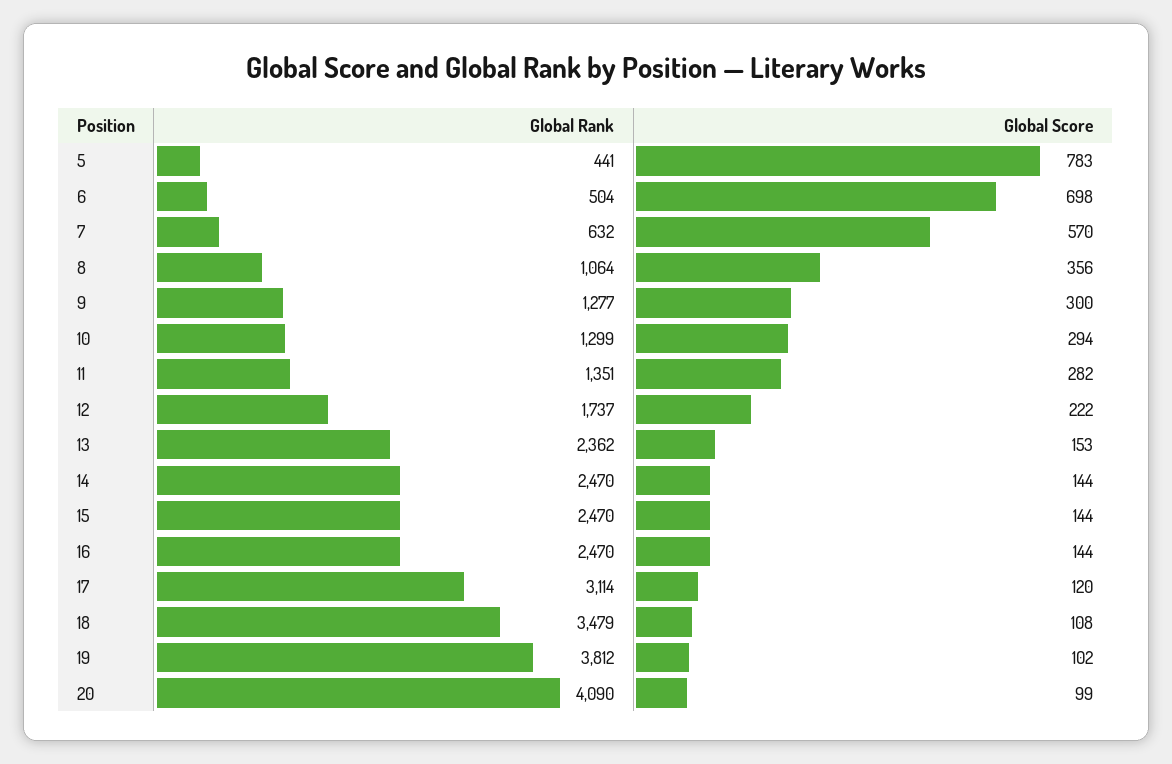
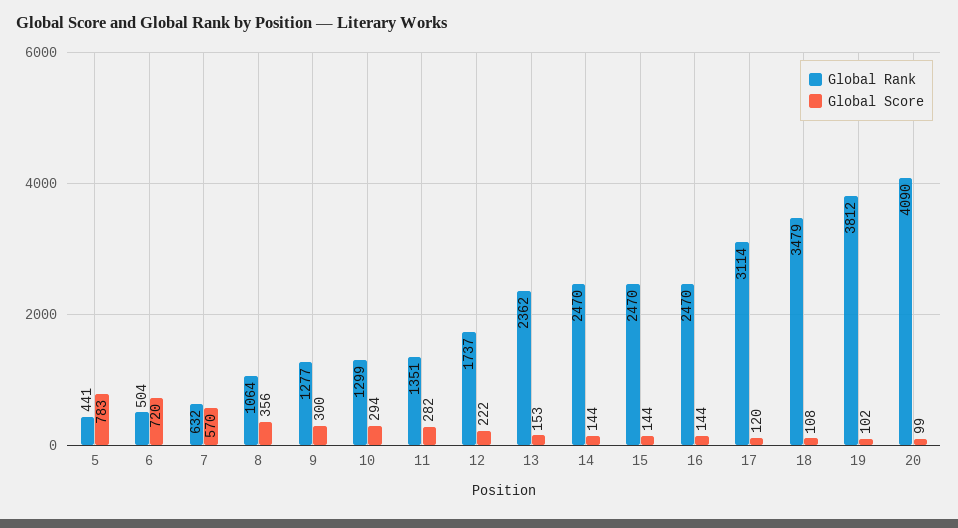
Global Score, 6: 698 -> 720

